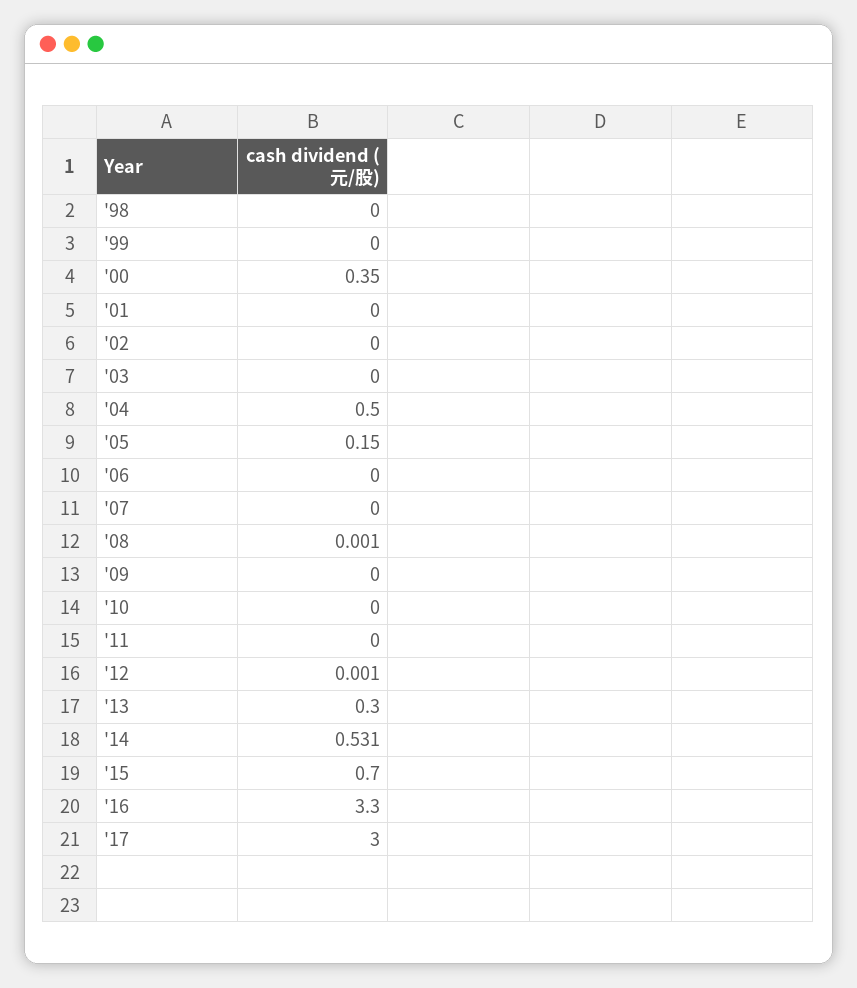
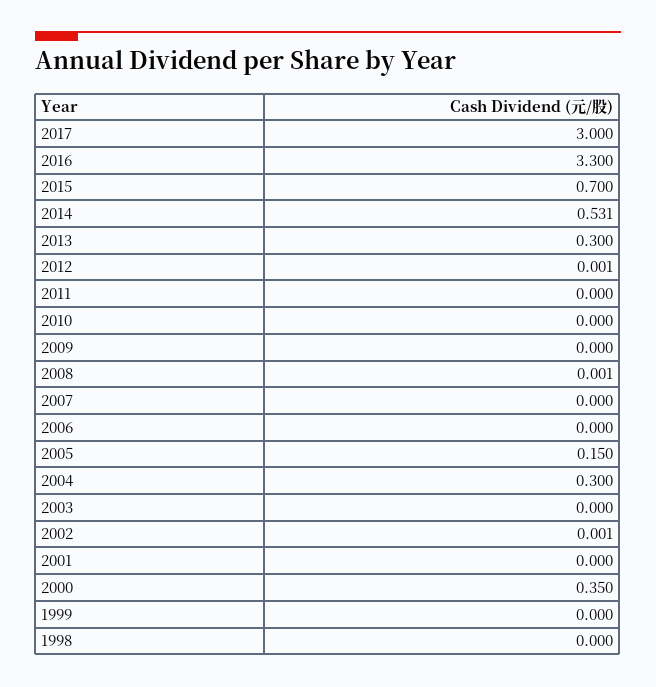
'02: 0 -> 0.001
'04: 0.5 -> 0.3

